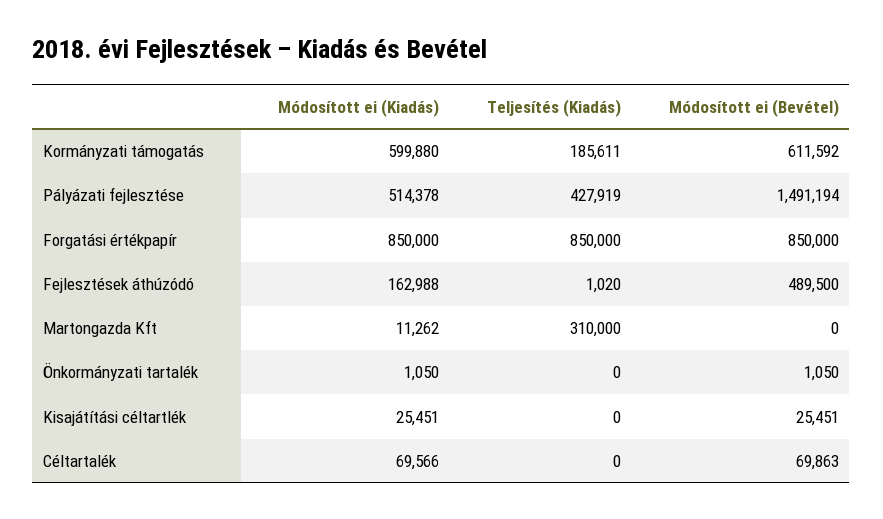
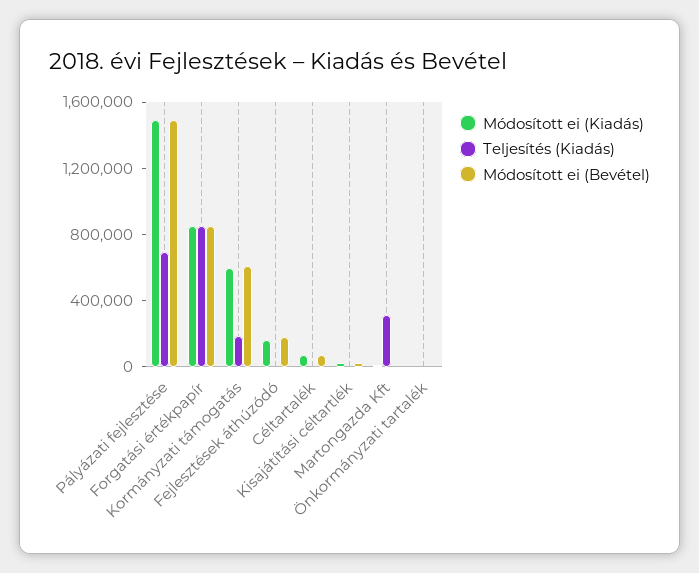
Módosított ei (Kiadás), Pályázati fejlesztése: 514378 -> 1500000
Teljesítés (Kiadás), Pályázati fejlesztése: 427919 -> 700000
Módosított ei (Bevétel), Fejlesztések áthúzódó: 489500 -> 200000

